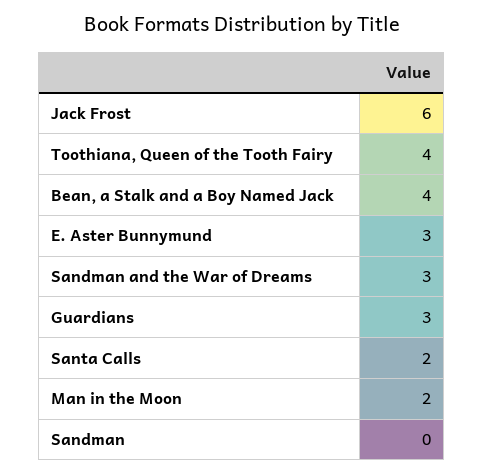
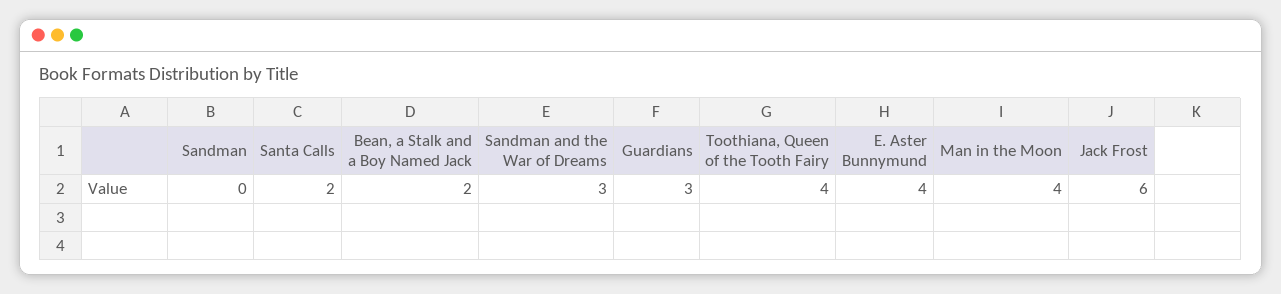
Bean, a Stalk and a Boy Named Jack: 4 -> 2
E. Aster Bunnymund: 3 -> 4
Man in the Moon: 2 -> 4

